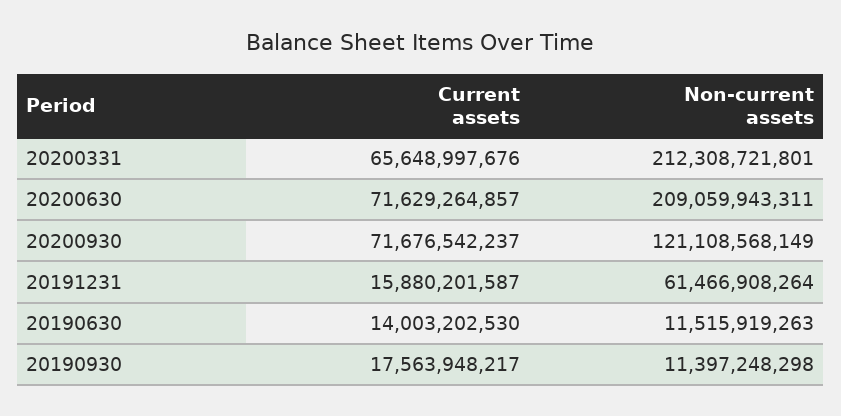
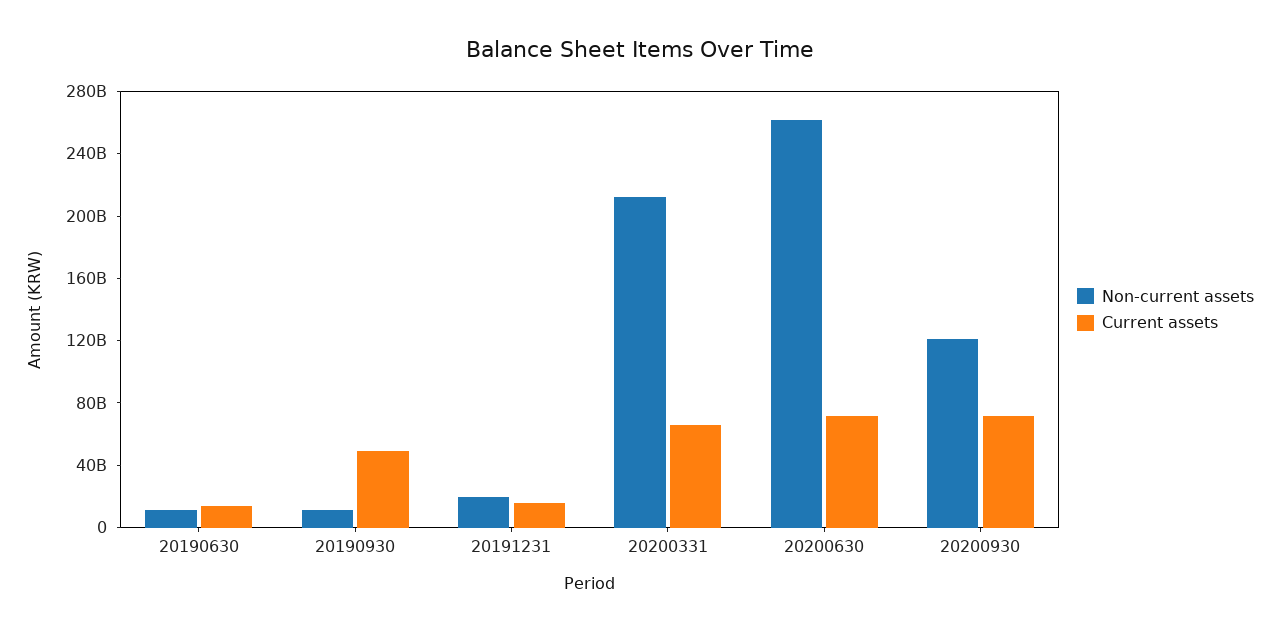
Non-current assets, 20200630: 209059943311 -> 260000000000
Non-current assets, 20191231: 61466908264 -> 20000000000
Current assets, 20190930: 17563948217 -> 50000000000

